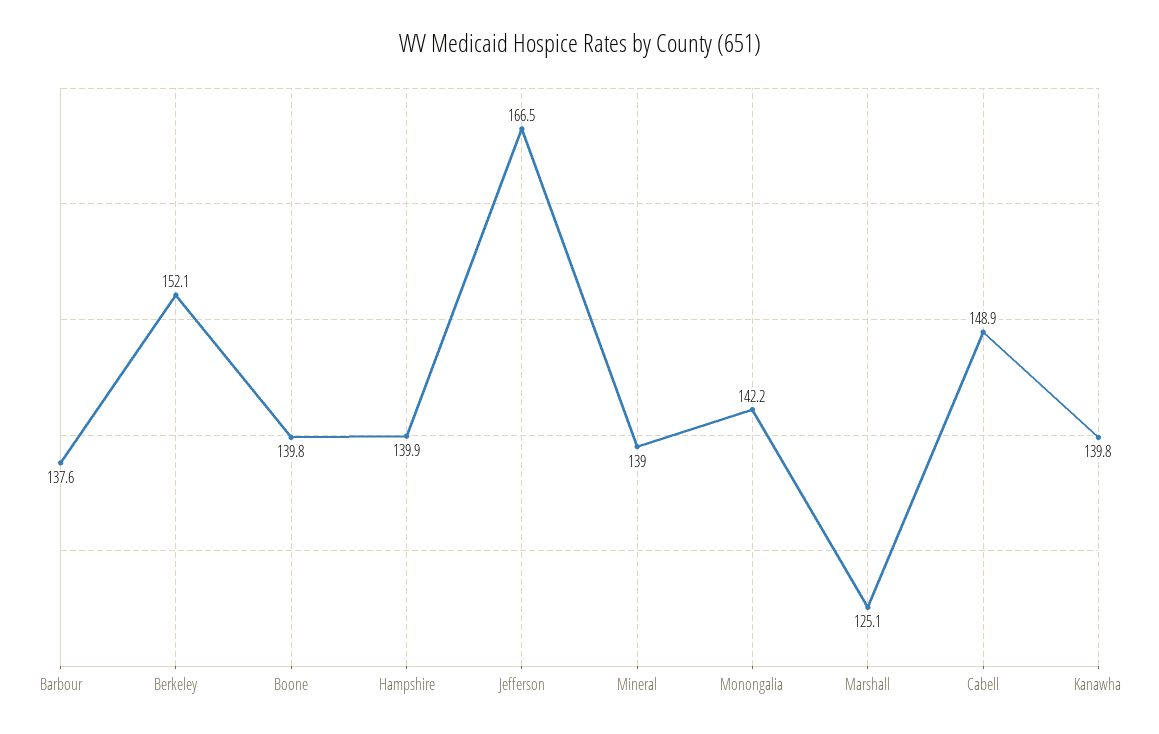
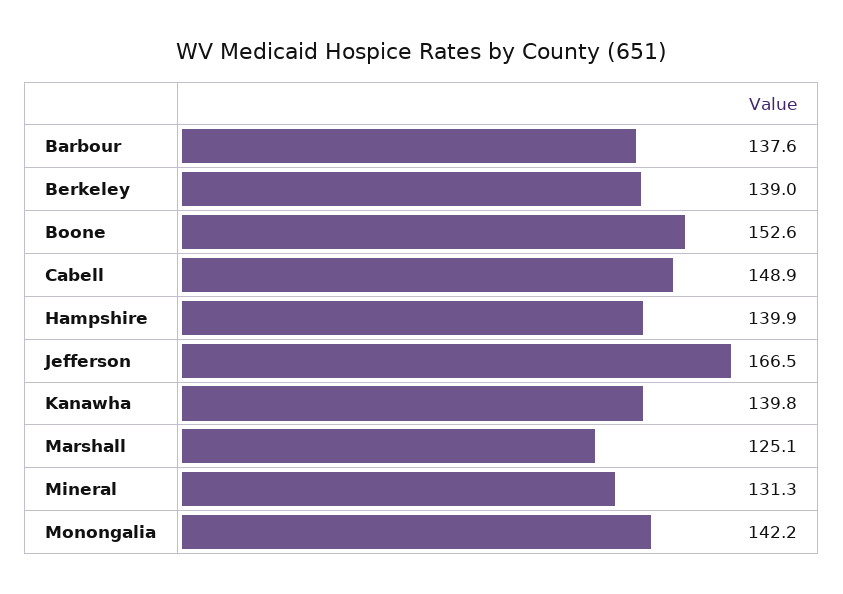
Berkeley: 152.1 -> 139
Boone: 139.8 -> 152.6
Mineral: 139 -> 131.3

